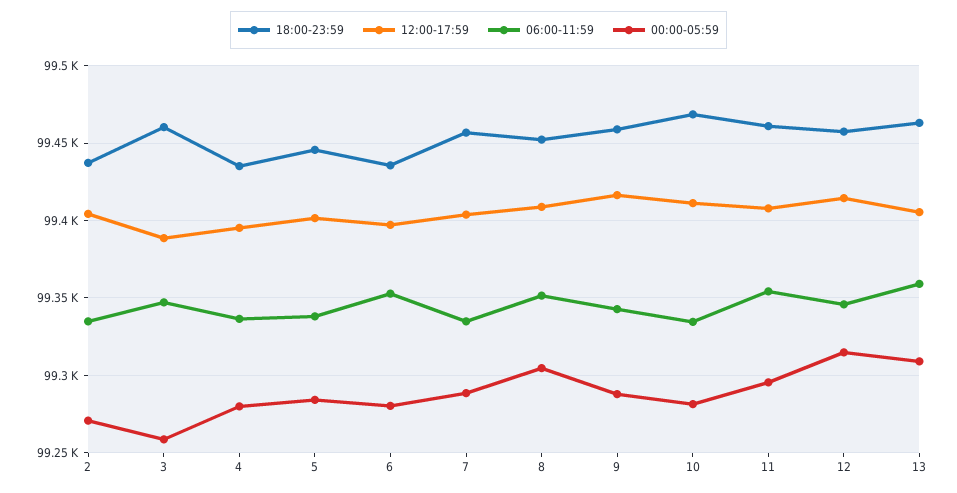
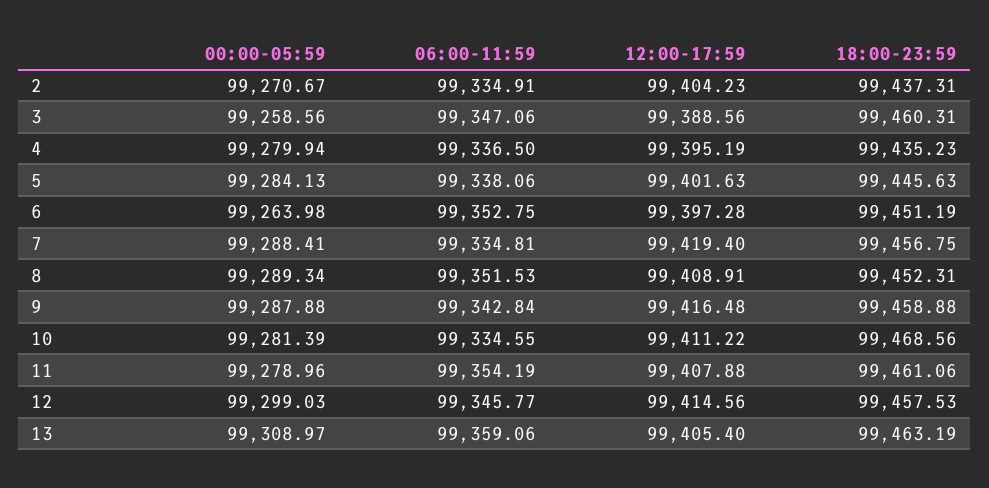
18:00-23:59, 6: 99435 -> 99451.19
00:00-05:59, 6: 99280 -> 99263.98
12:00-17:59, 7: 99405 -> 99419.4
00:00-05:59, 8: 99305 -> 99289.34
00:00-05:59, 11: 99295 -> 99278.96
00:00-05:59, 12: 99315 -> 99299.03

